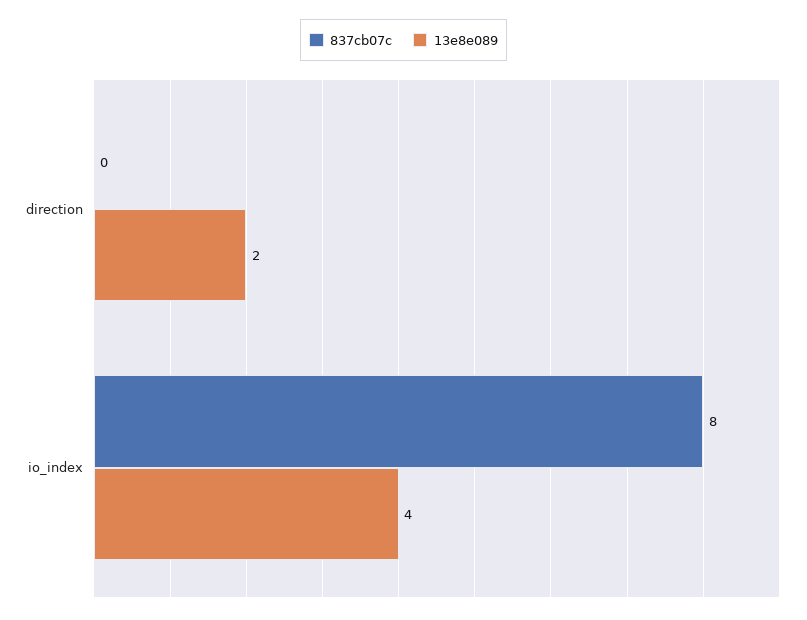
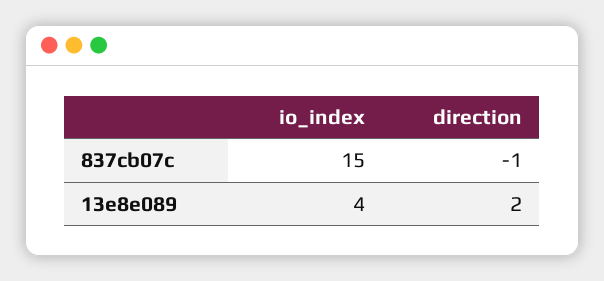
837cb07c, direction: 0 -> -1
837cb07c, io_index: 8 -> 15

